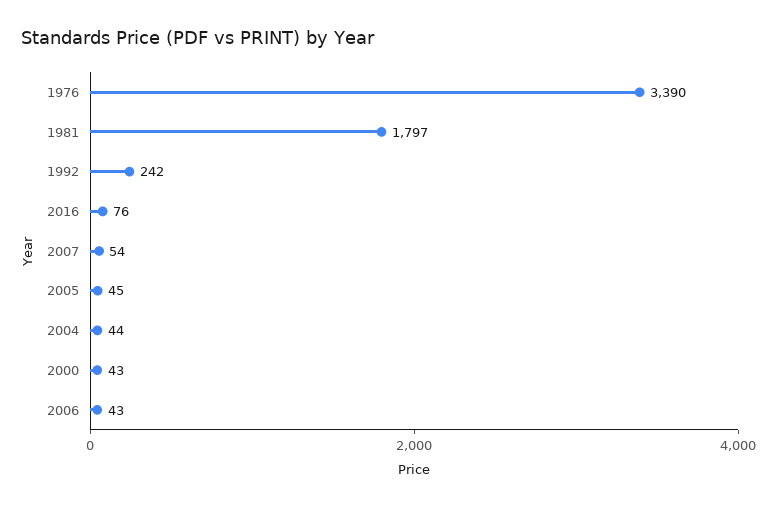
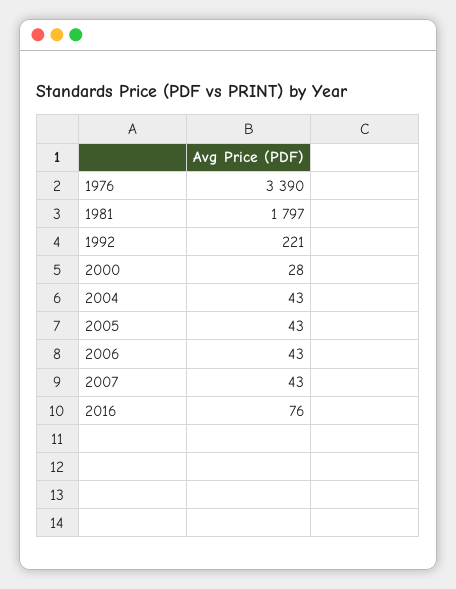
1992: 242 -> 221
2007: 54 -> 43
2005: 45 -> 43
2004: 44 -> 43
2000: 43 -> 28

